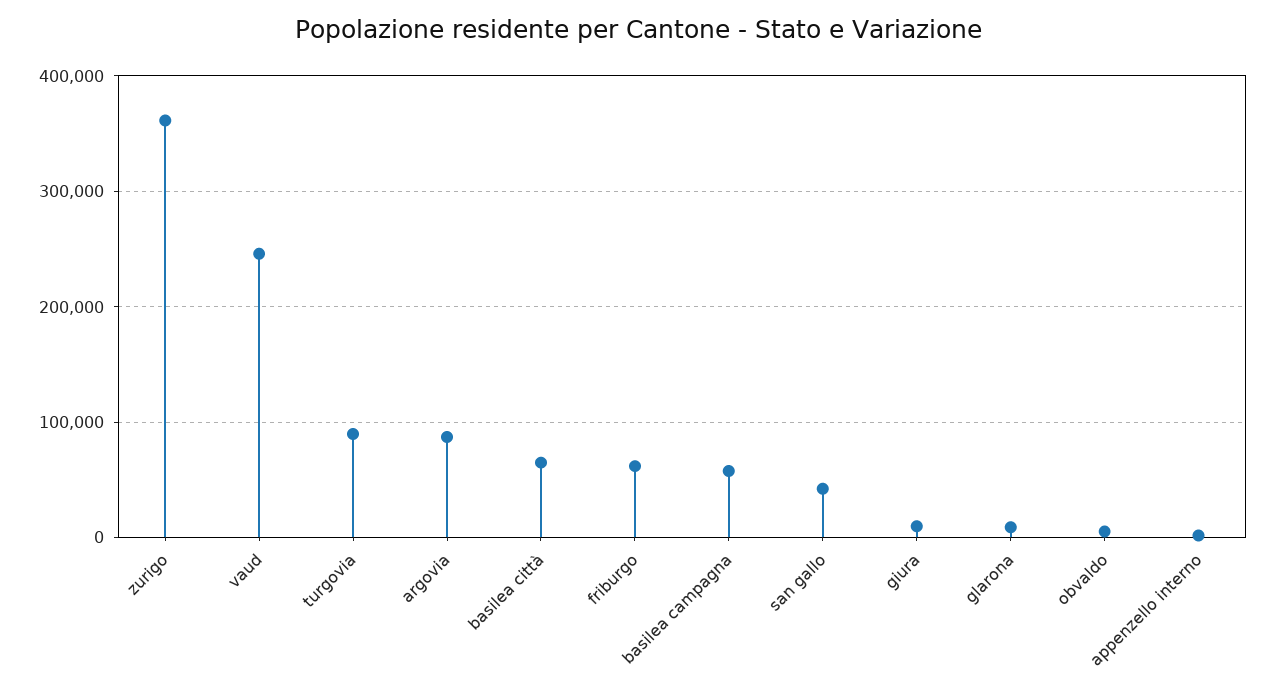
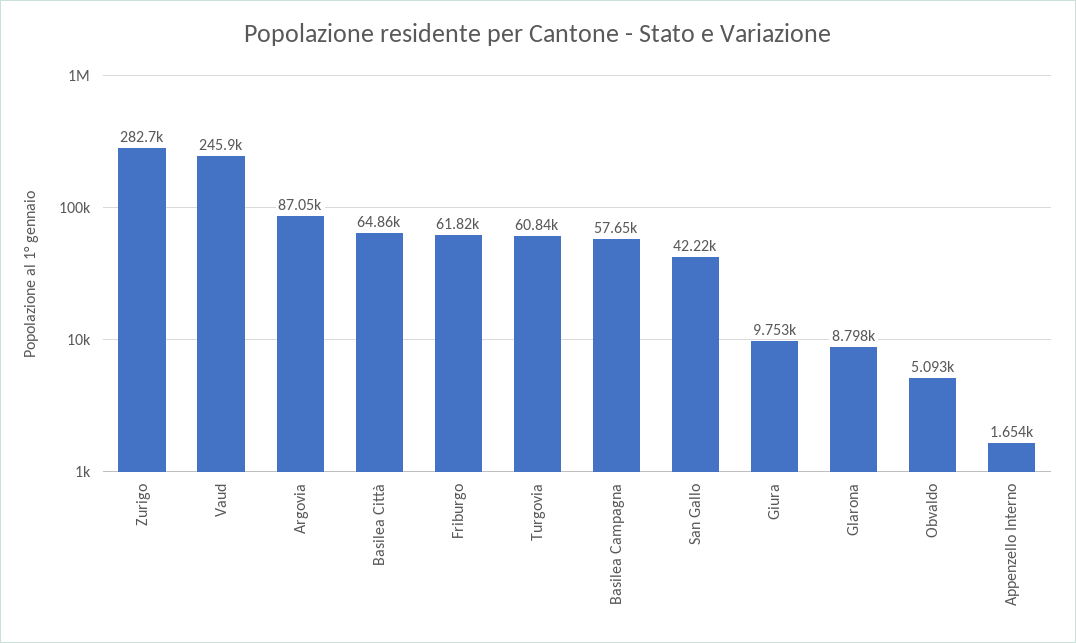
zurigo: 360000 -> 282700
turgovia: 90000 -> 60840

